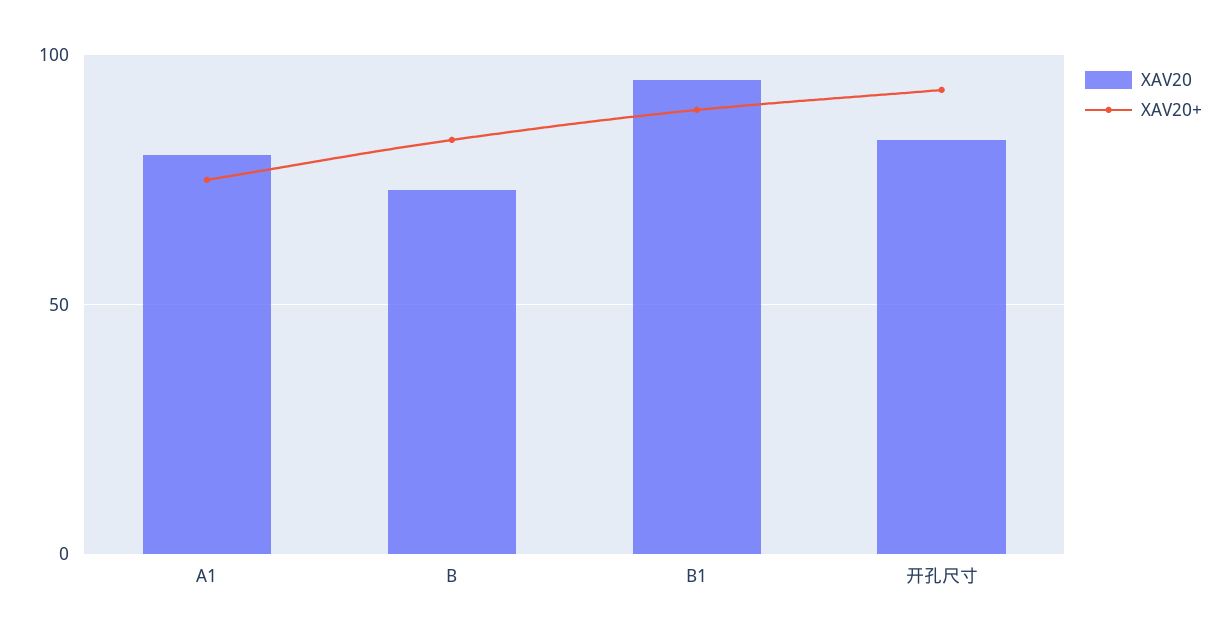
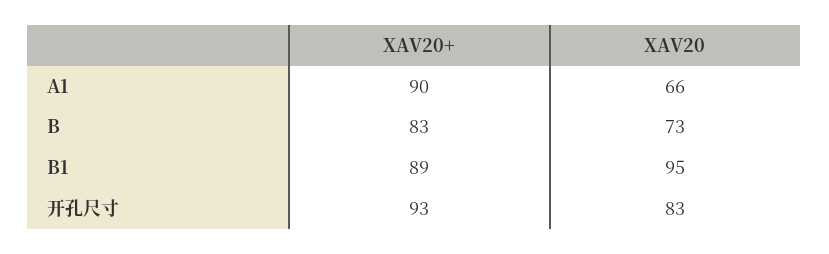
XAV20, A1: 80 -> 66
XAV20+, A1: 75 -> 90

